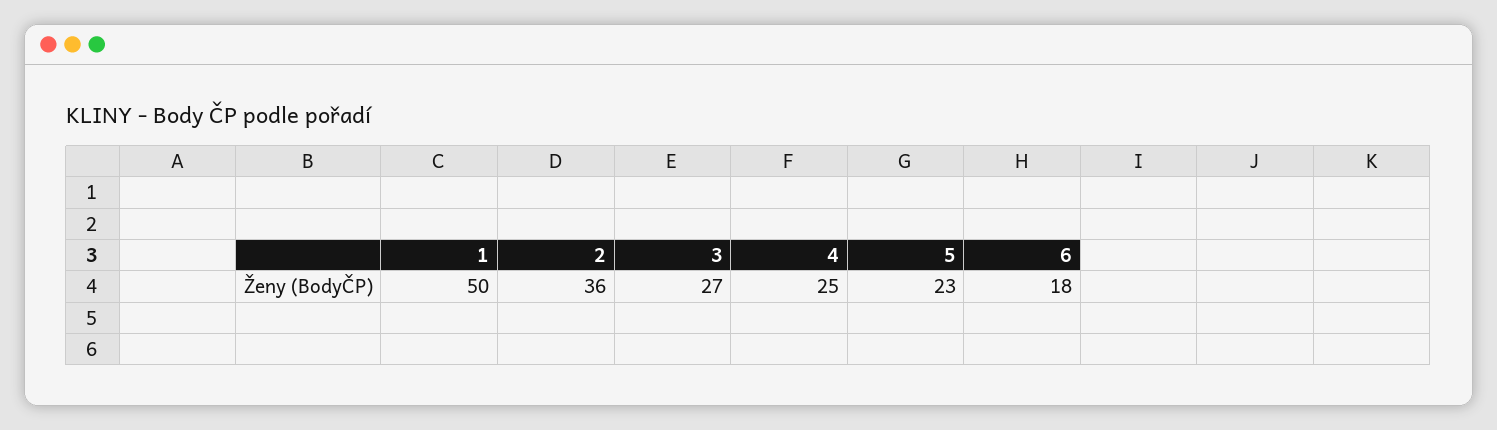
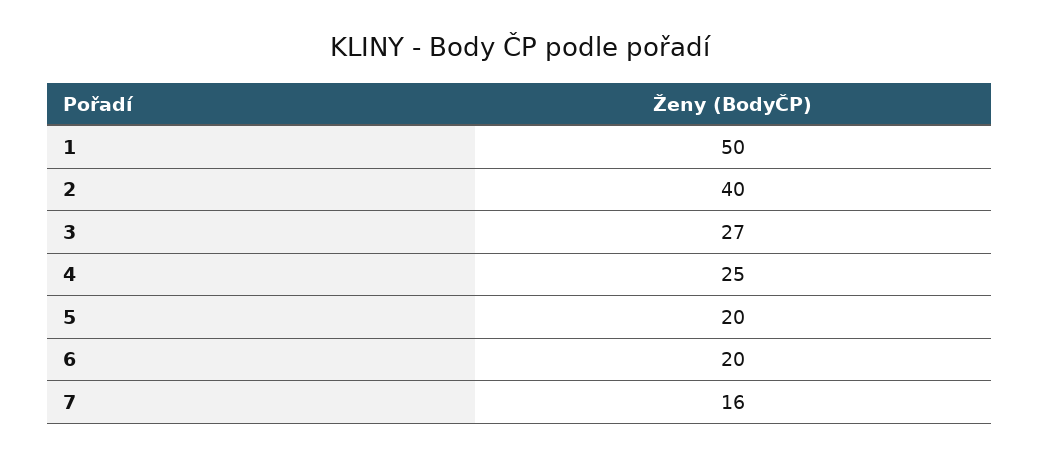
2: 36 -> 40
5: 23 -> 20
6: 18 -> 20
7: none -> 16

